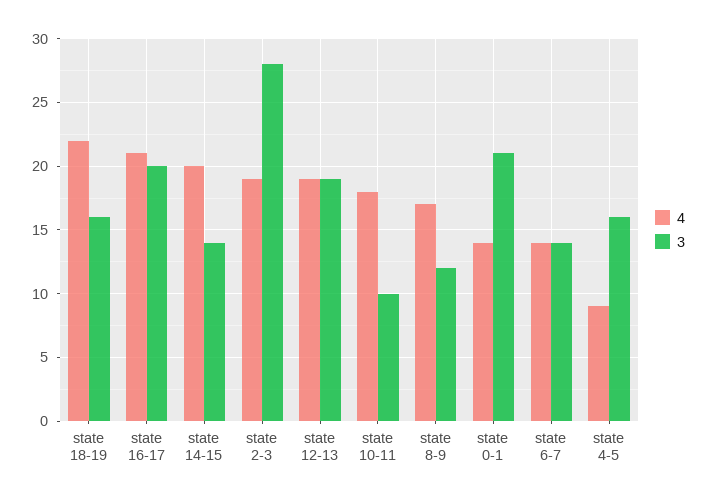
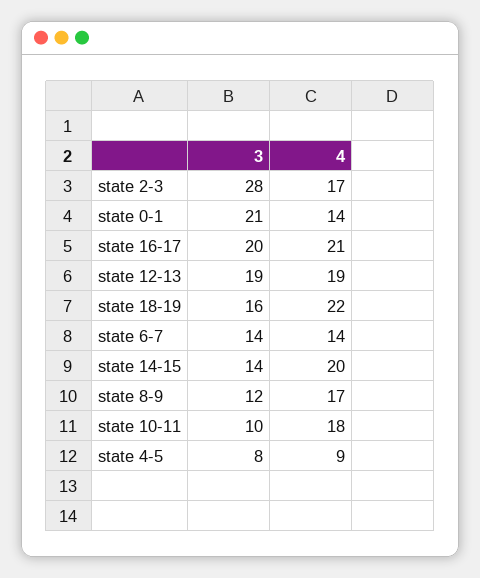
4, state 2-3: 19 -> 17
3, state 4-5: 16 -> 8

